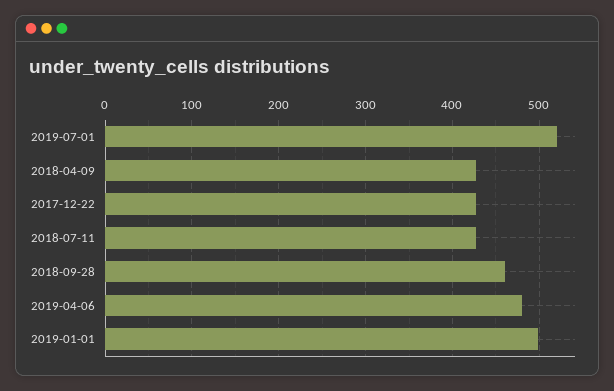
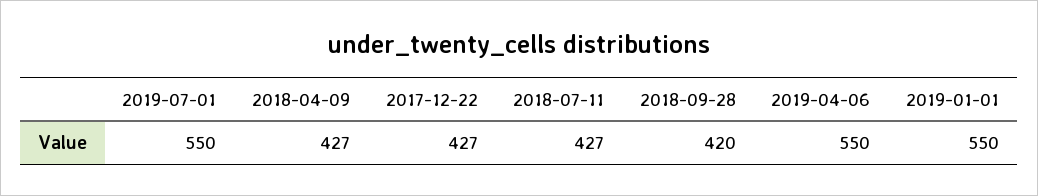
2019-07-01: 520 -> 550
2018-09-28: 460 -> 420
2019-04-06: 480 -> 550
2019-01-01: 500 -> 550

